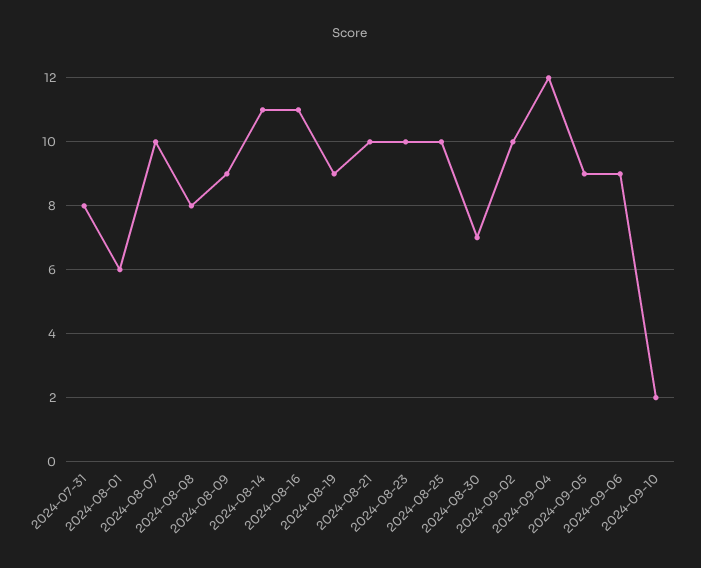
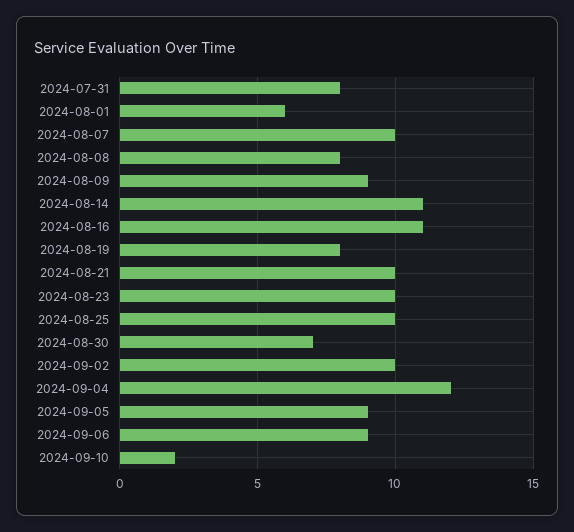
2024-08-19: 9 -> 8

